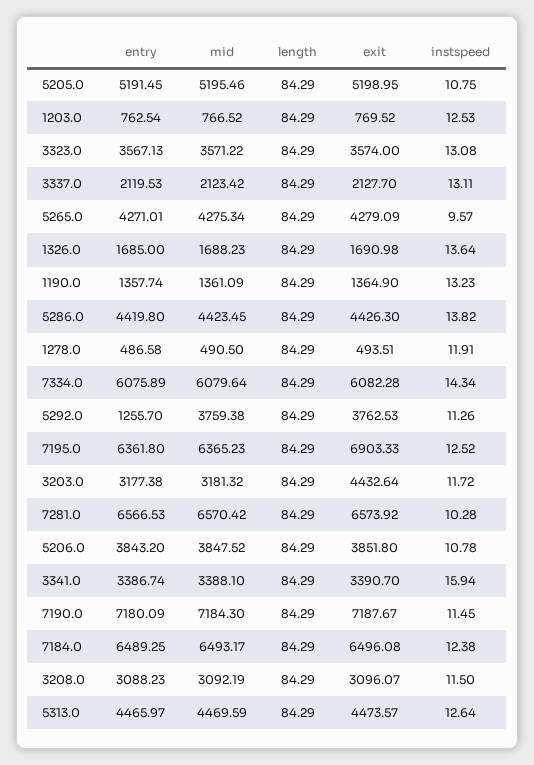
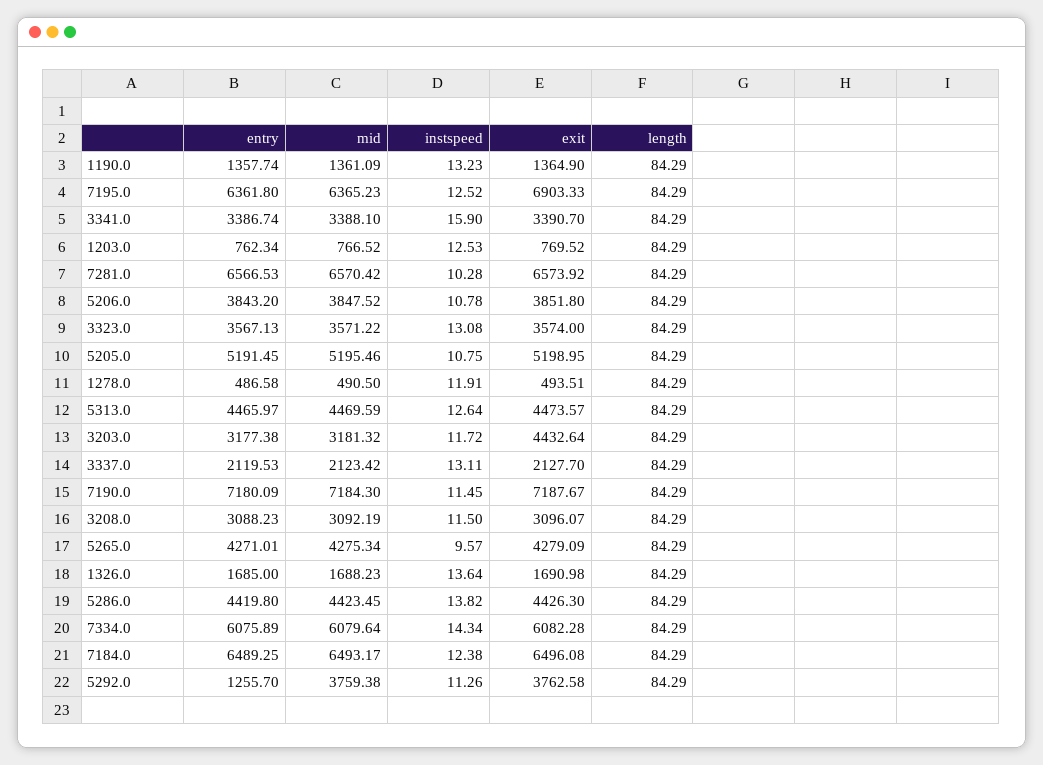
entry, 1203.0: 762.54 -> 762.34
exit, 5292.0: 3762.53 -> 3762.58
instspeed, 3341.0: 15.94 -> 15.9

